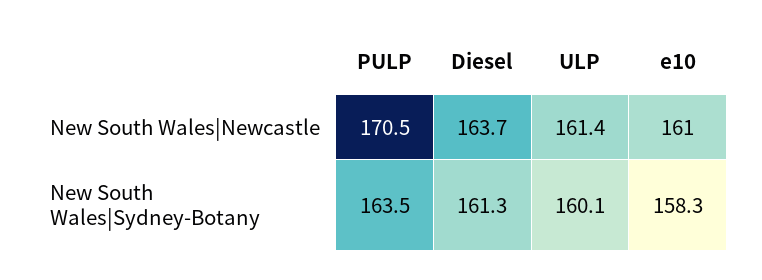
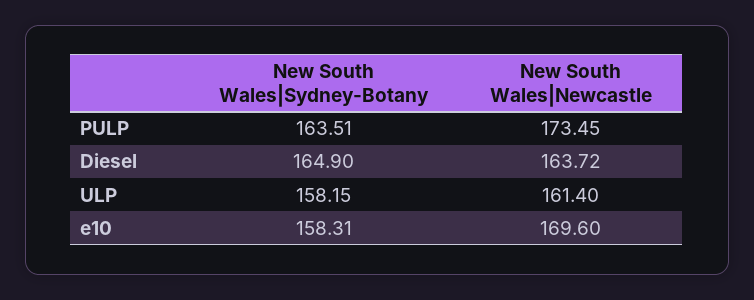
PULP, New South Wales|Newcastle: 170.5 -> 173.45
e10, New South Wales|Newcastle: 161 -> 169.6
Diesel, New South Wales|Sydney-Botany: 161.3 -> 164.9
ULP, New South Wales|Sydney-Botany: 160.1 -> 158.15

